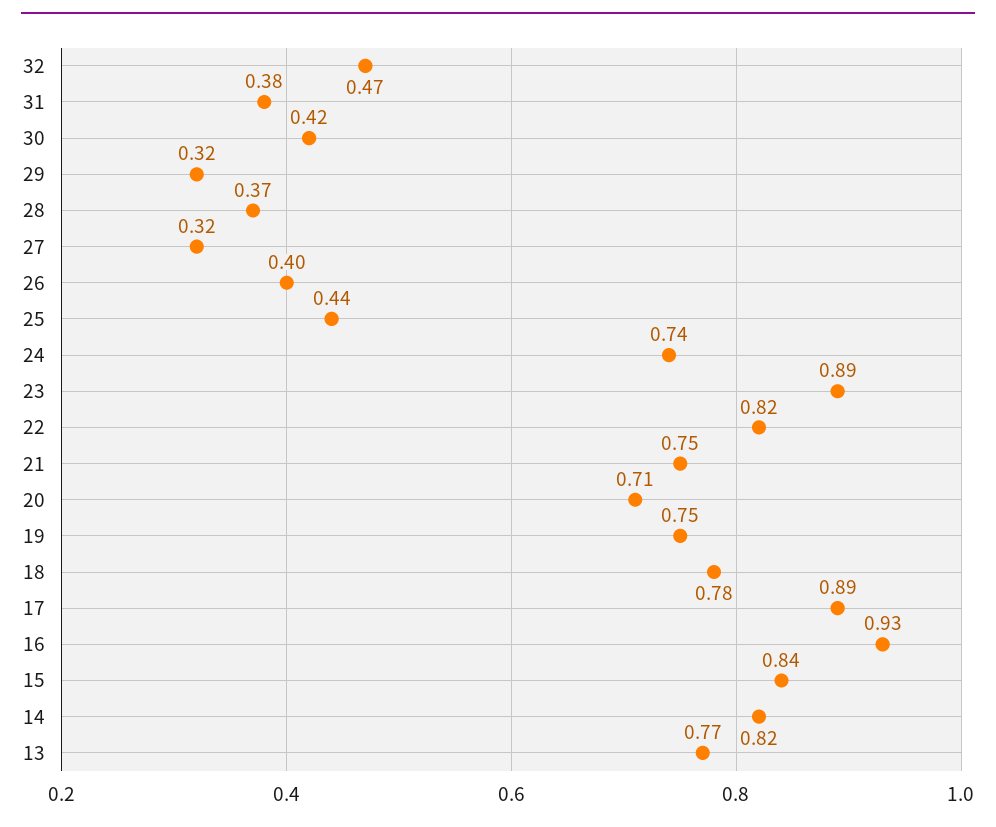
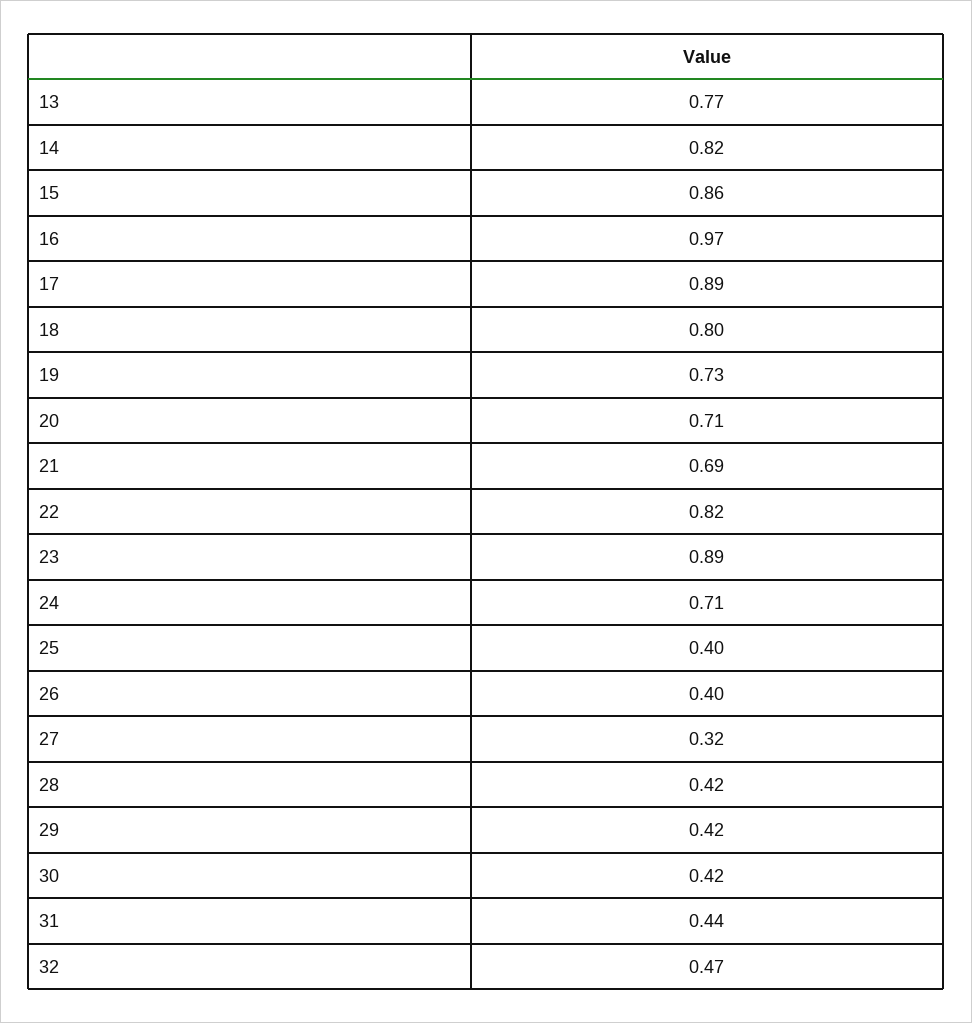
31: 0.38 -> 0.44
29: 0.32 -> 0.42
28: 0.37 -> 0.42
25: 0.44 -> 0.4
24: 0.74 -> 0.71
21: 0.75 -> 0.69
19: 0.75 -> 0.73
18: 0.78 -> 0.8
16: 0.93 -> 0.97
15: 0.84 -> 0.86

